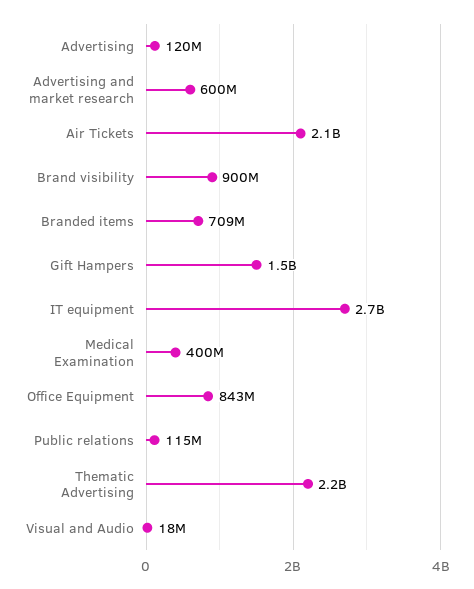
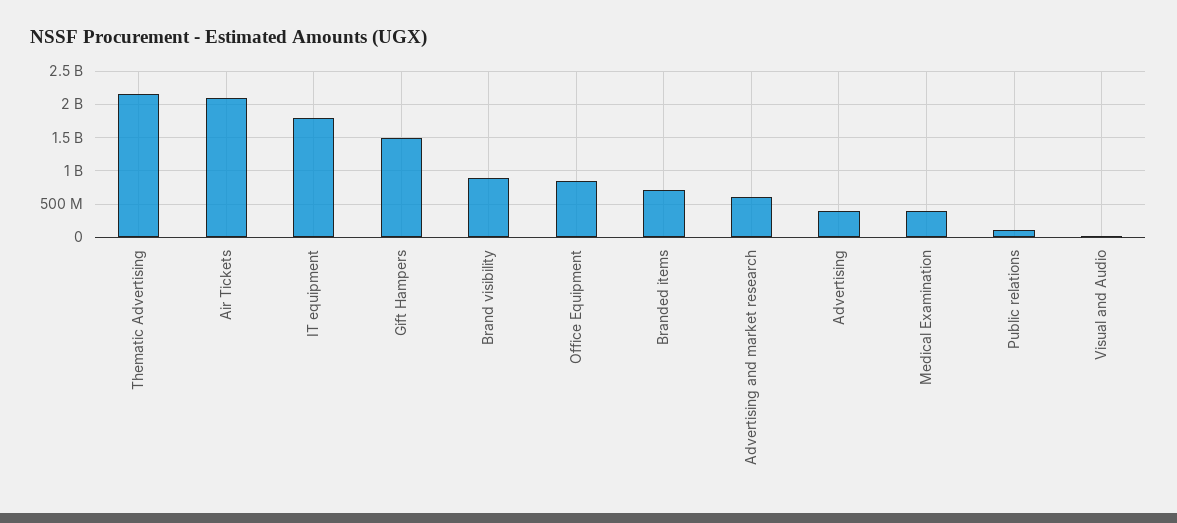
Advertising: 120000000 -> 400000000
IT equipment: 2700000000 -> 1800000000

